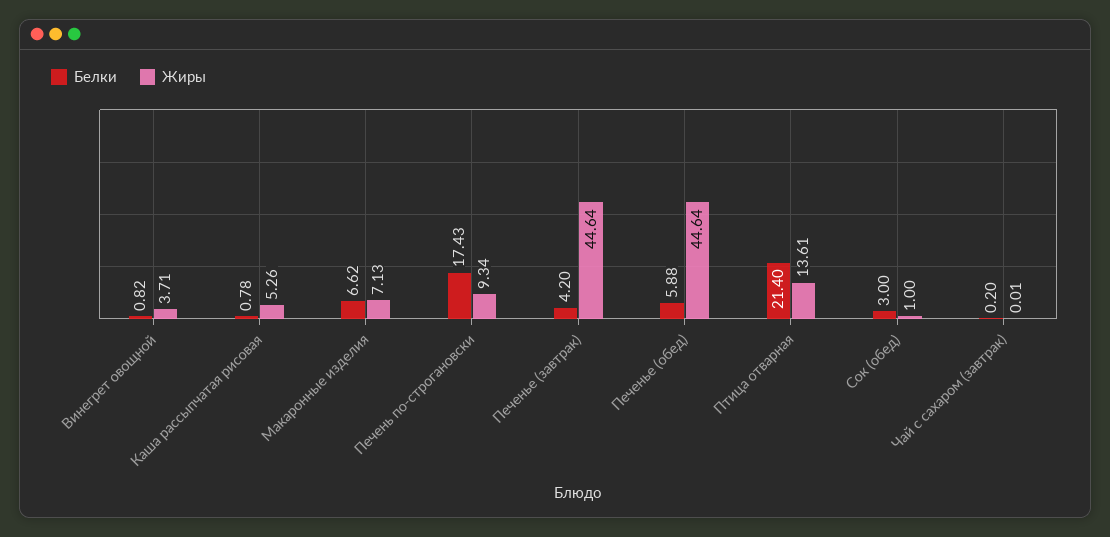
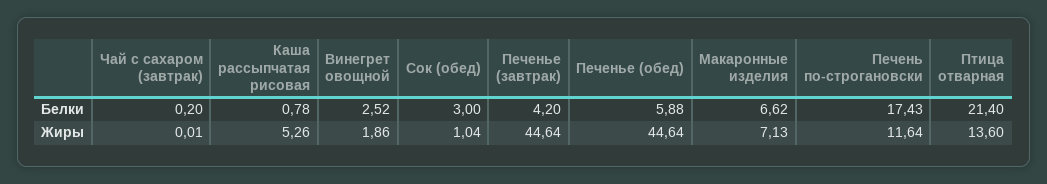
Белки, Винегрет овощной: 0.82 -> 2.52
Жиры, Винегрет овощной: 3.71 -> 1.86
Жиры, Печень по-строгановски: 9.34 -> 11.64
Жиры, Птица отварная: 13.61 -> 13.6
Жиры, Сок (обед): 1 -> 1.04

